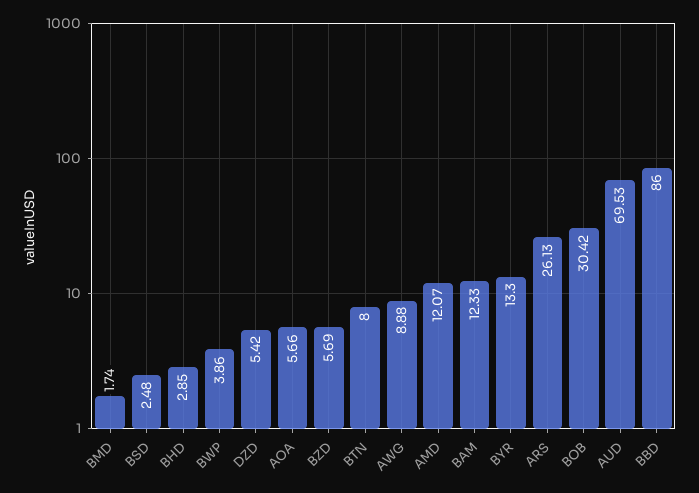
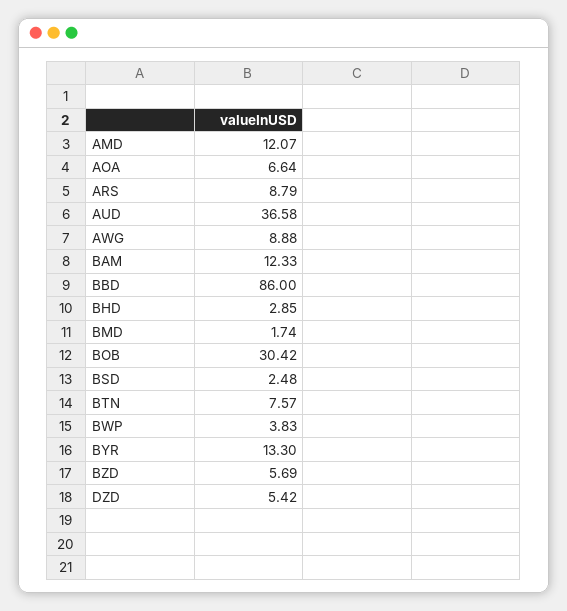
BWP: 3.86 -> 3.83
AOA: 5.66 -> 6.64
BTN: 8 -> 7.57
ARS: 26.13 -> 8.79
AUD: 69.53 -> 36.58

